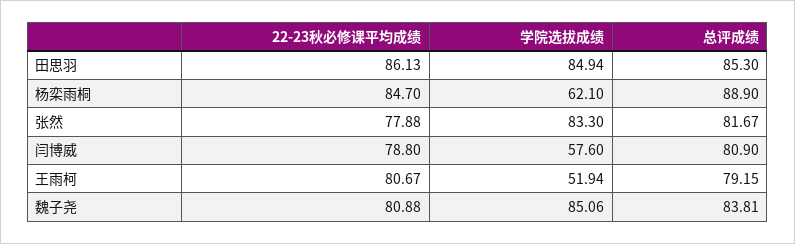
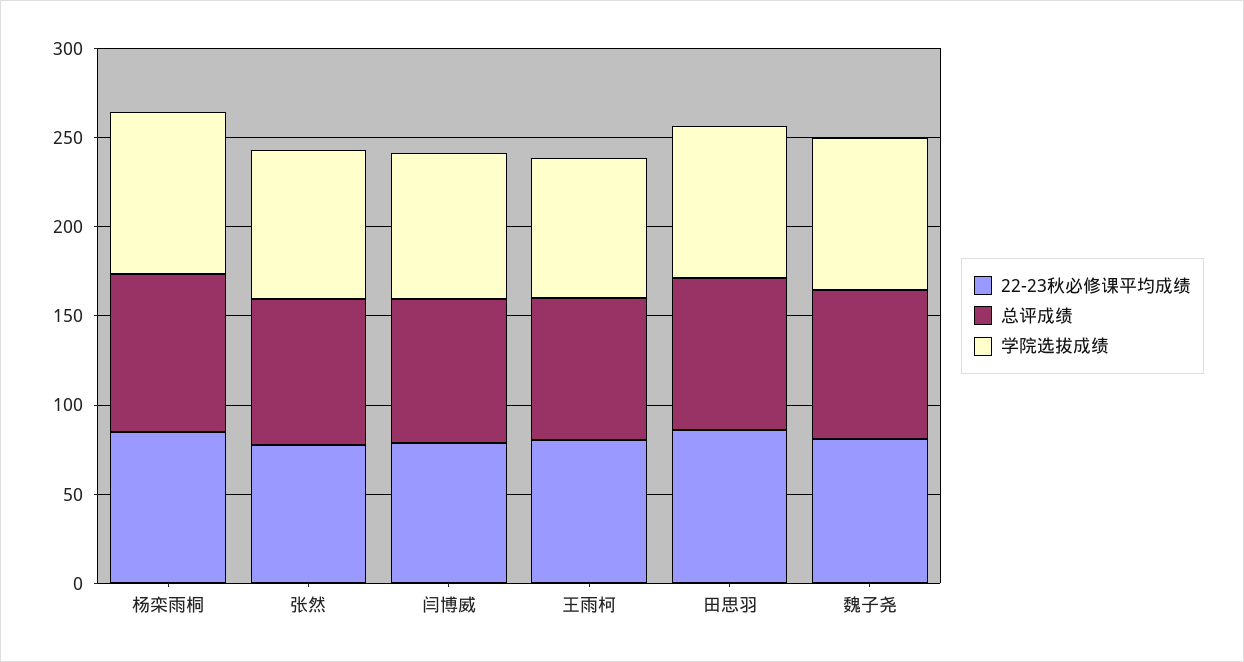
学院选拔成绩, 杨栾雨桐: 62.1 -> 90
学院选拔成绩, 闫博威: 57.6 -> 80
学院选拔成绩, 王雨柯: 51.94 -> 80

